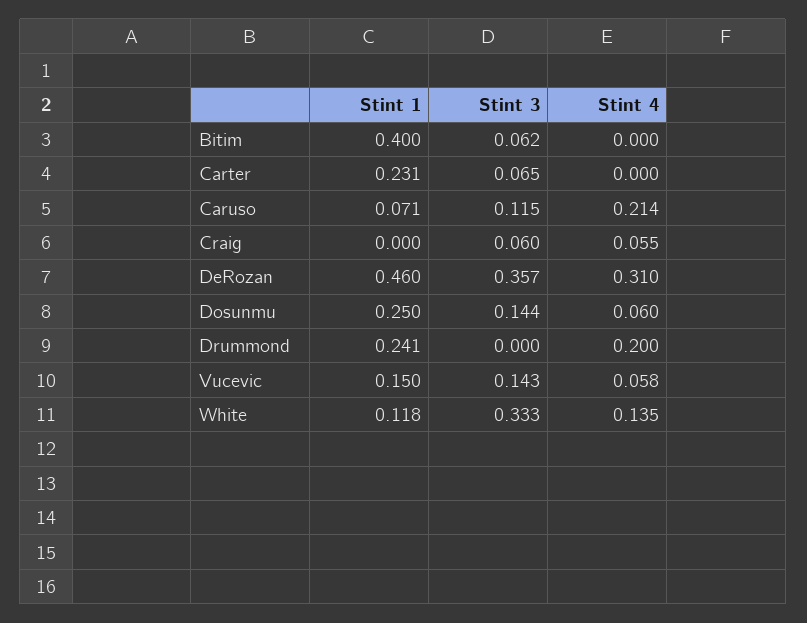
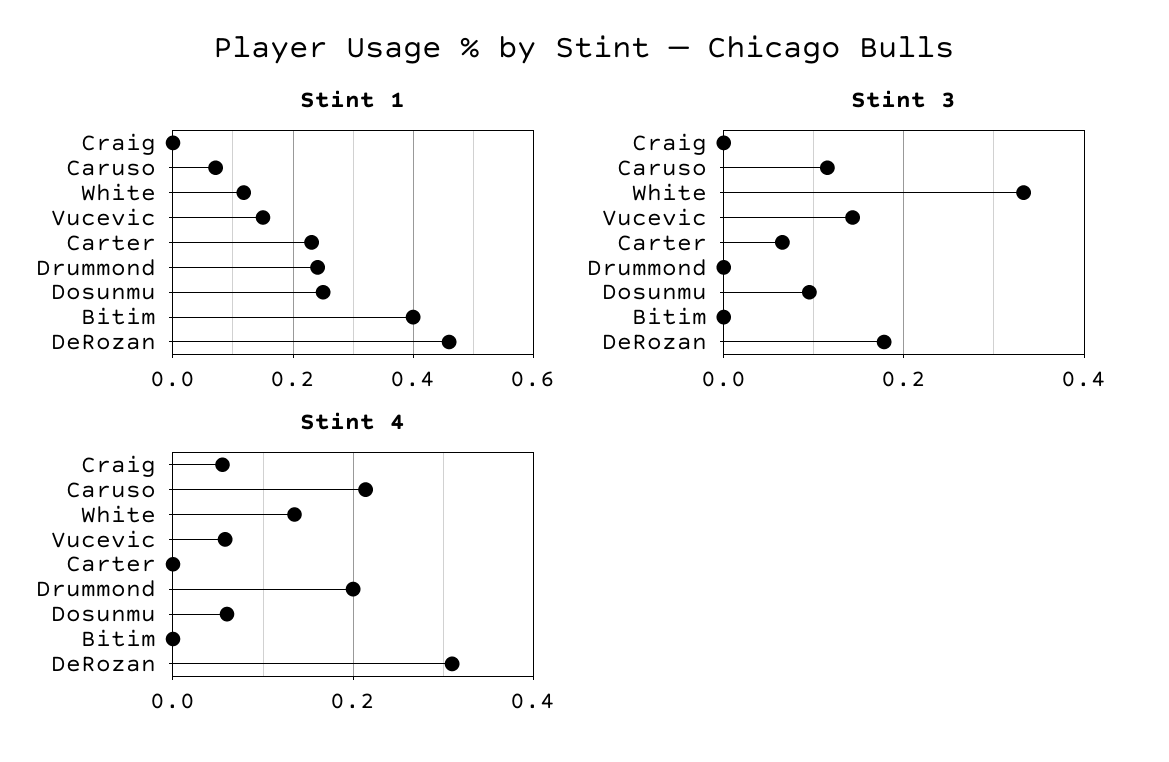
Stint 3, Bitim: 0.062 -> 0
Stint 3, Craig: 0.06 -> 0
Stint 3, DeRozan: 0.357 -> 0.18
Stint 3, Dosunmu: 0.144 -> 0.1

